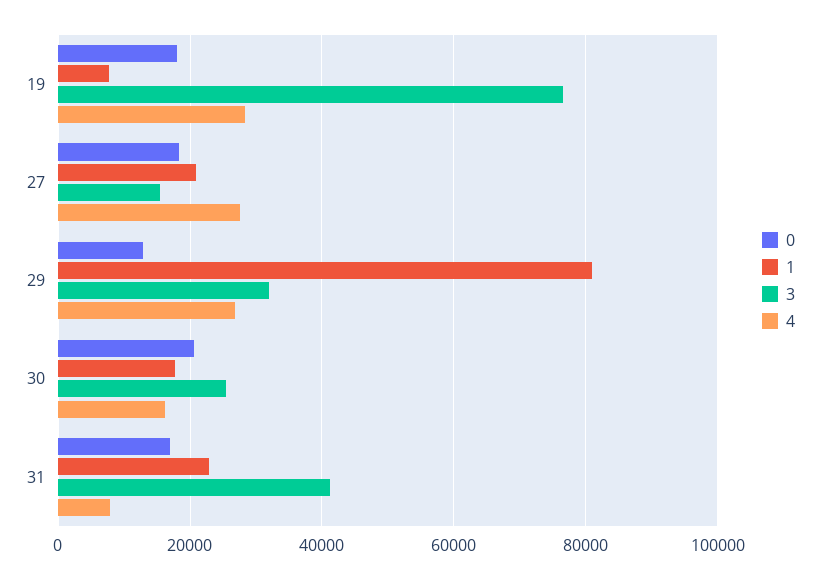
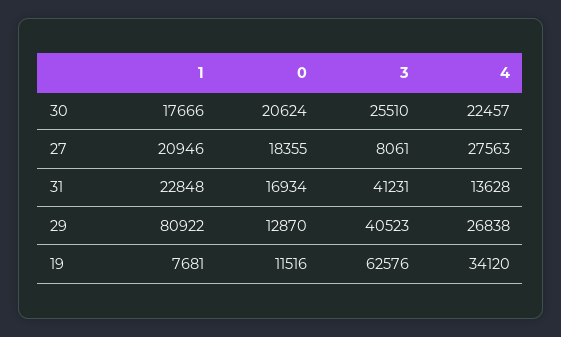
0, 19: 18000 -> 11516
3, 19: 76000 -> 62576
4, 19: 28000 -> 34120
3, 27: 16000 -> 8061
3, 29: 32000 -> 40523
4, 30: 16000 -> 22457
4, 31: 8000 -> 13628

